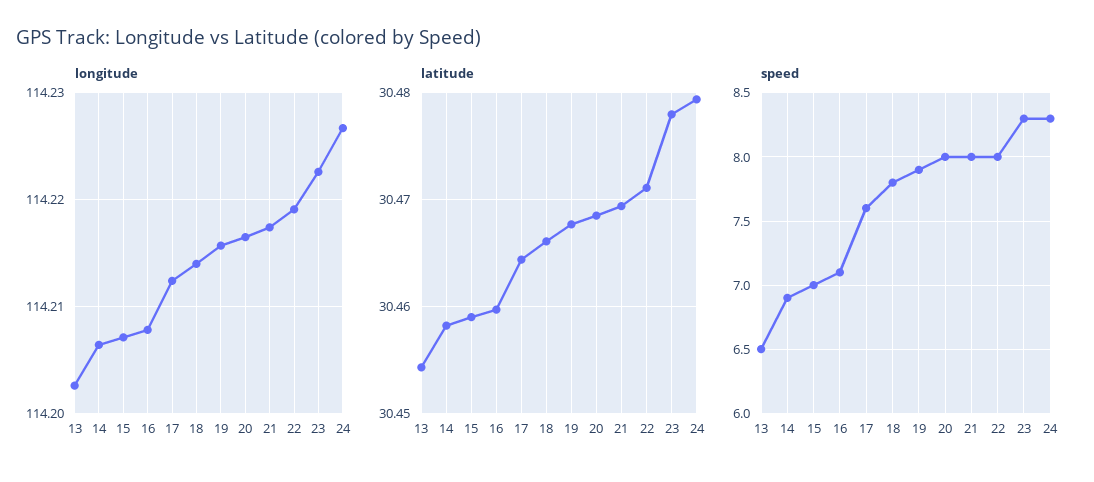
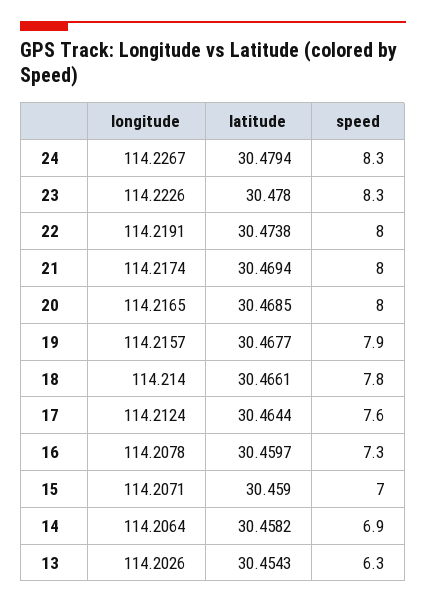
latitude, 22: 30.471 -> 30.4738
speed, 13: 6.5 -> 6.3
speed, 16: 7.1 -> 7.3

